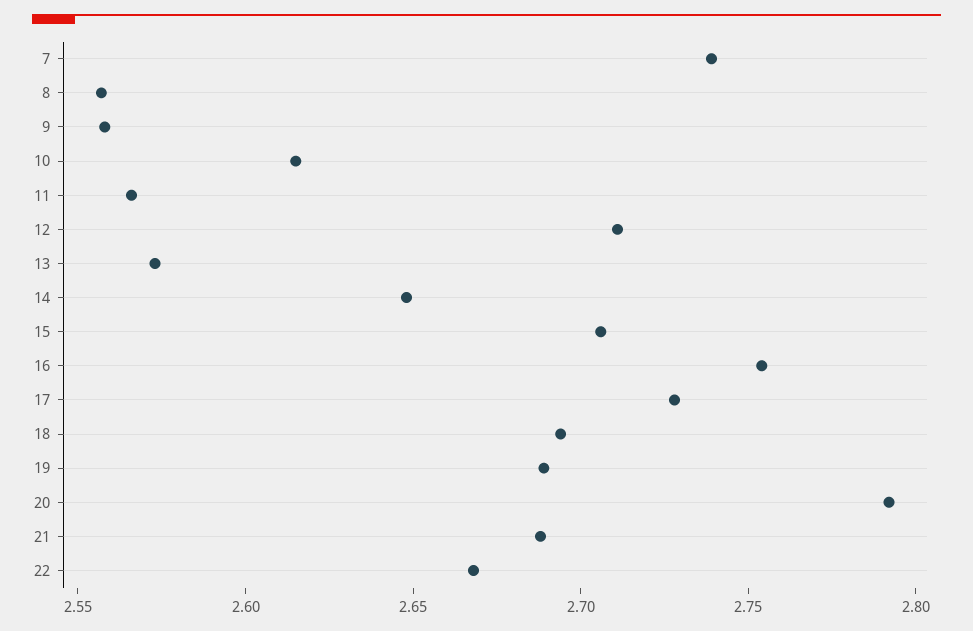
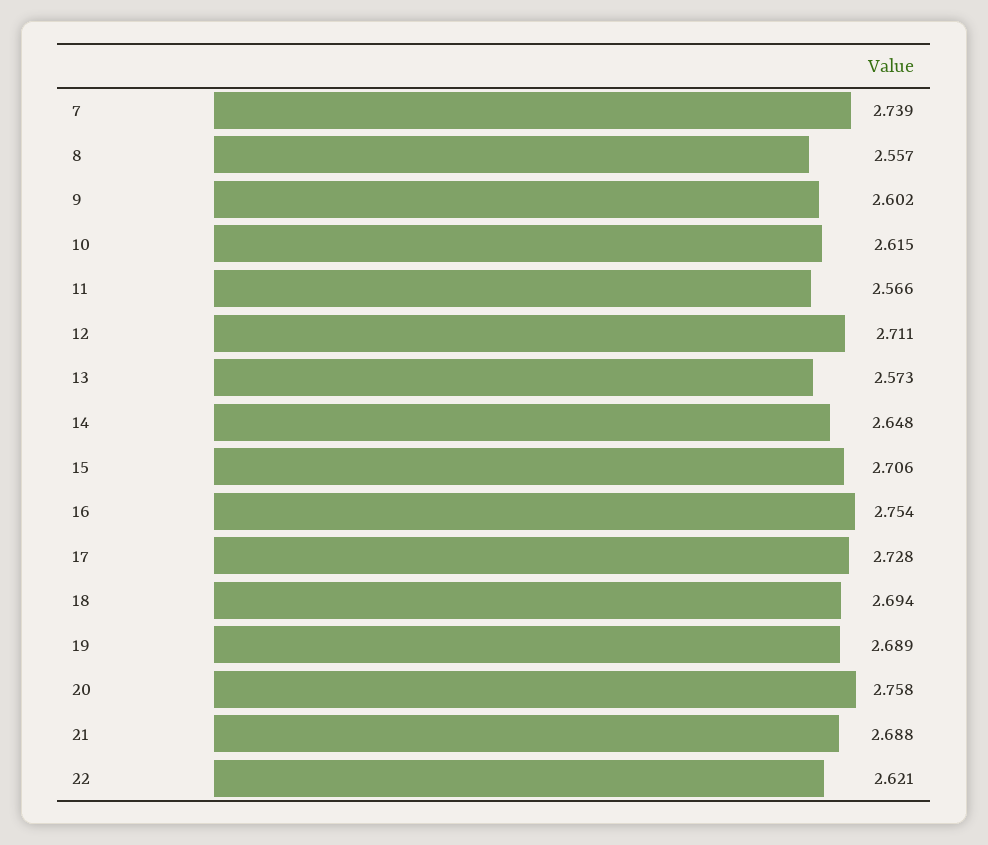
9: 2.56 -> 2.602
20: 2.79 -> 2.758
22: 2.67 -> 2.621

